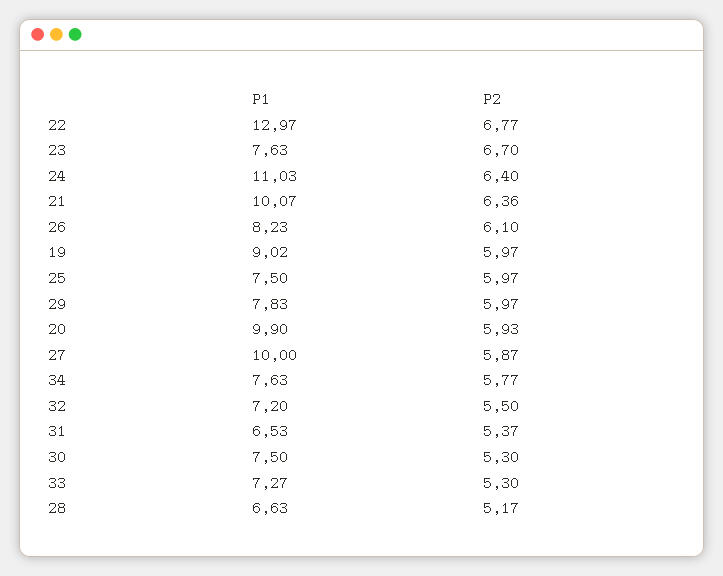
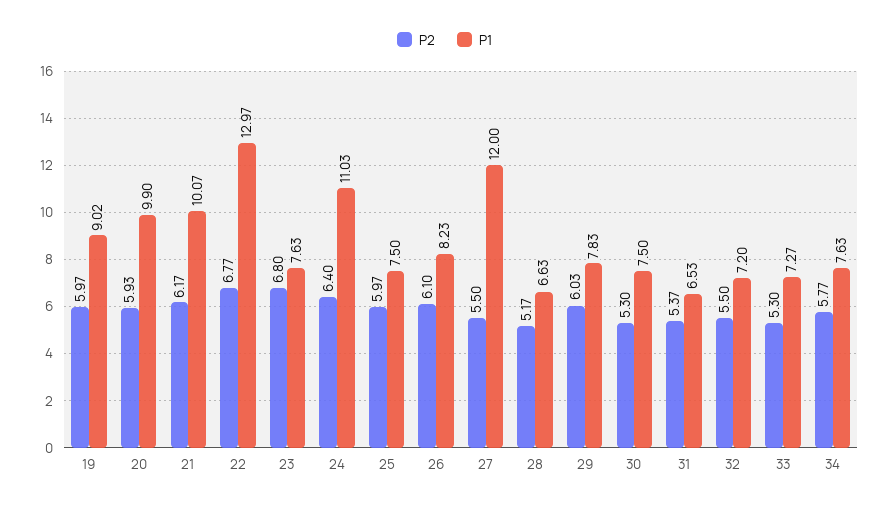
P2, 23: 6.7 -> 6.8
P2, 21: 6.36 -> 6.17
P2, 29: 5.97 -> 6.03
P1, 27: 10 -> 12
P2, 27: 5.87 -> 5.5

